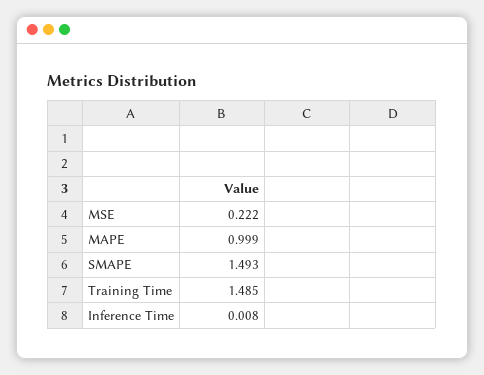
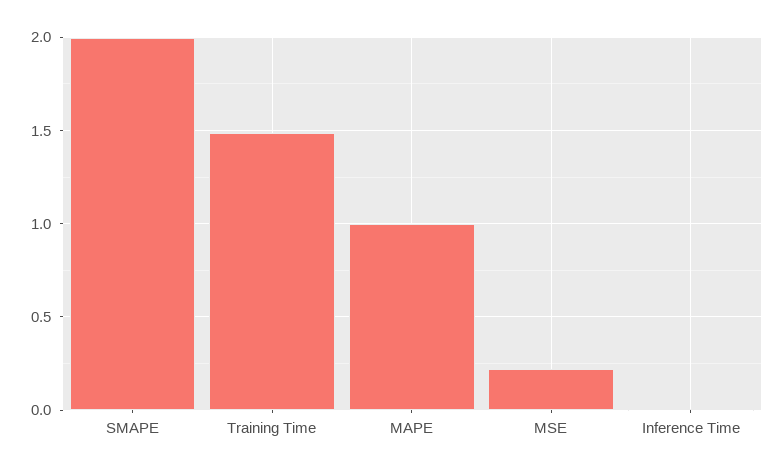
SMAPE: 1.493 -> 2

